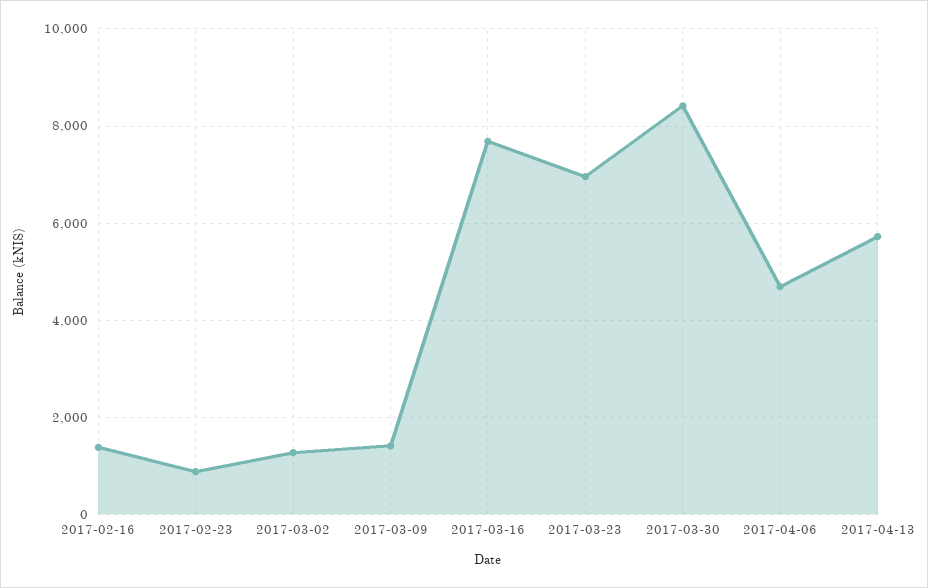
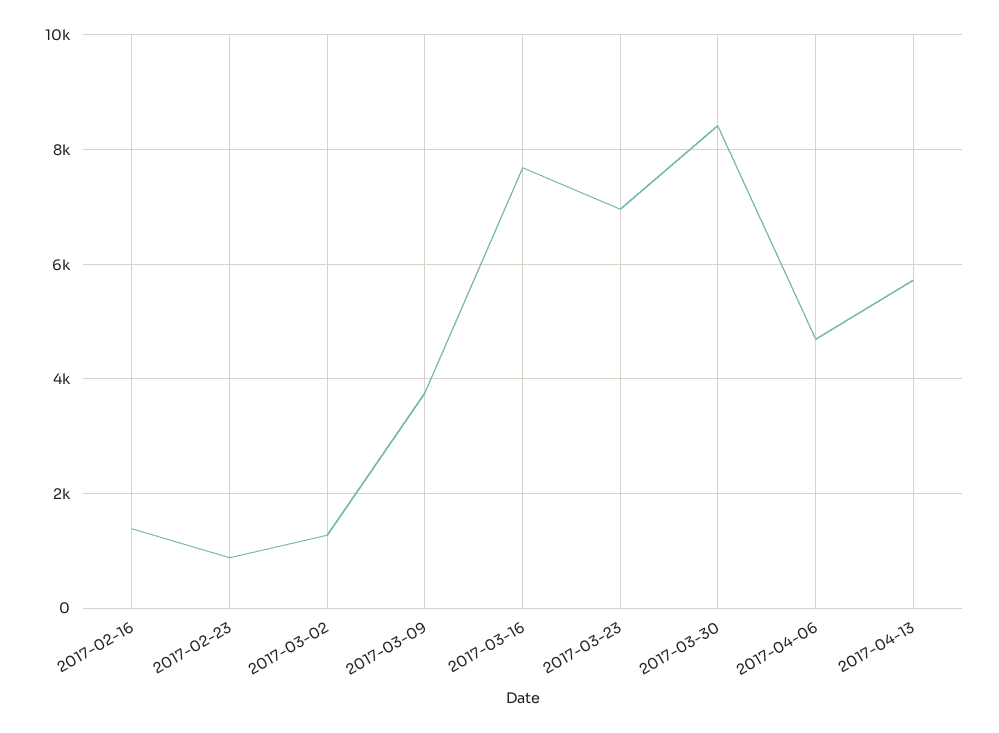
2017-03-09: 1400 -> 3800

